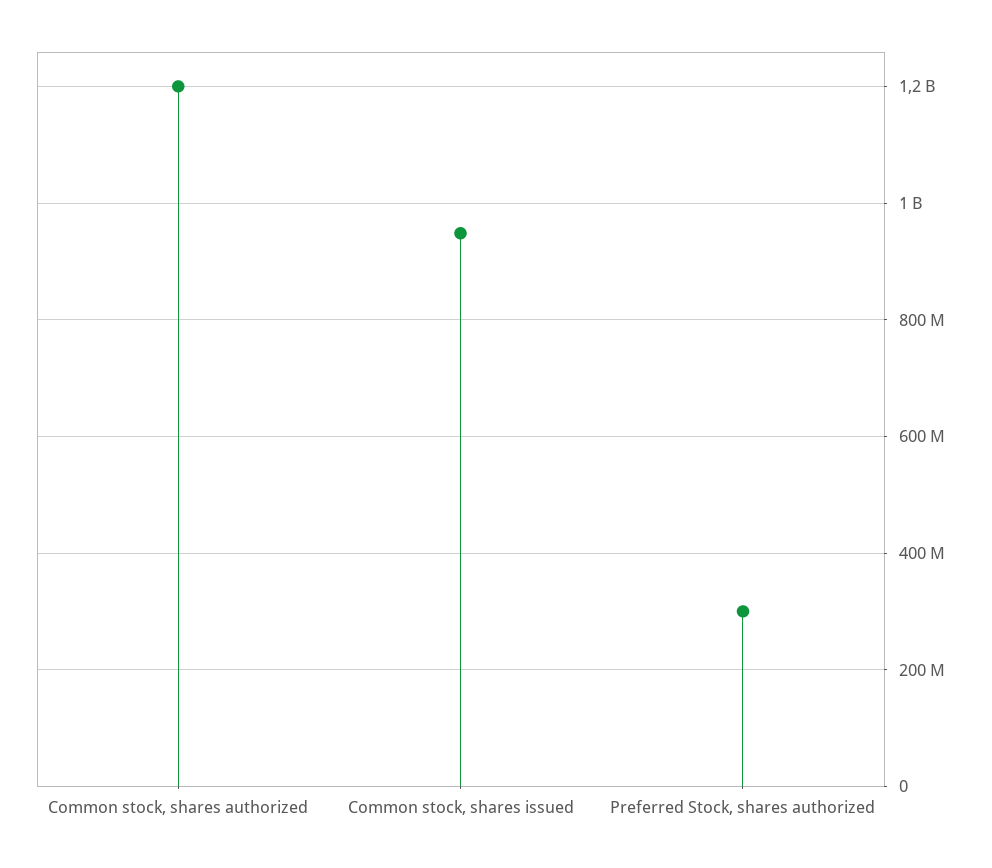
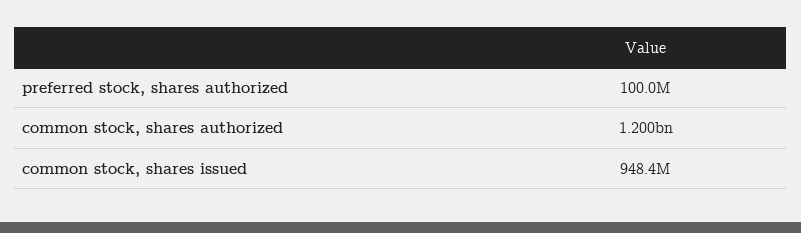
Preferred Stock, shares authorized: 300000000 -> 100000000

